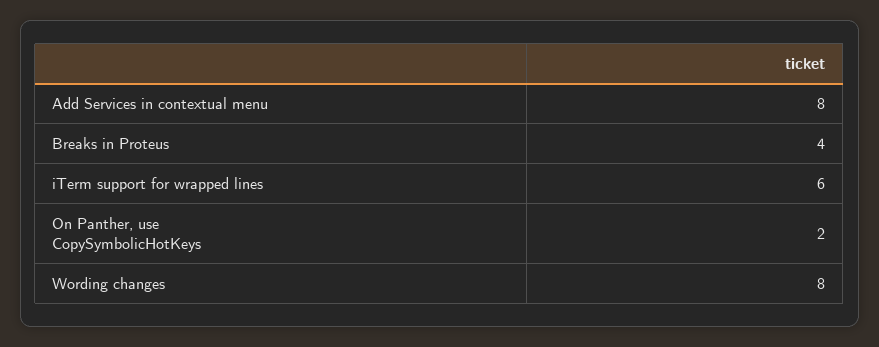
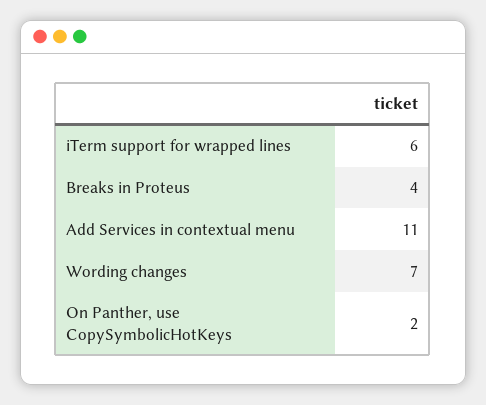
Add Services in contextual menu: 8 -> 11
Wording changes: 8 -> 7

